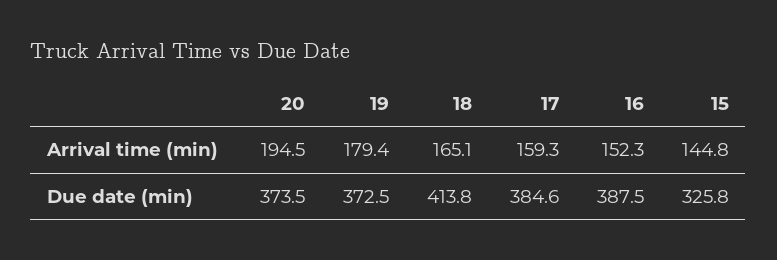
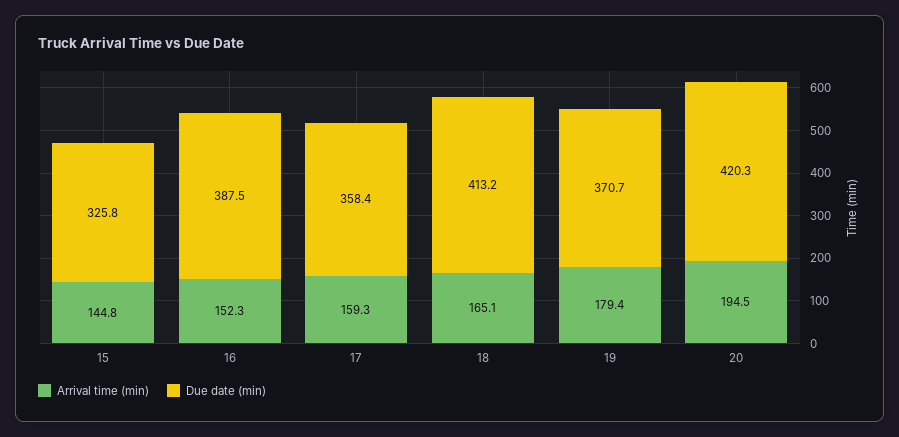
Due date (min), 20: 373.5 -> 420.3
Due date (min), 19: 372.5 -> 370.7
Due date (min), 18: 413.8 -> 413.2
Due date (min), 17: 384.6 -> 358.4

